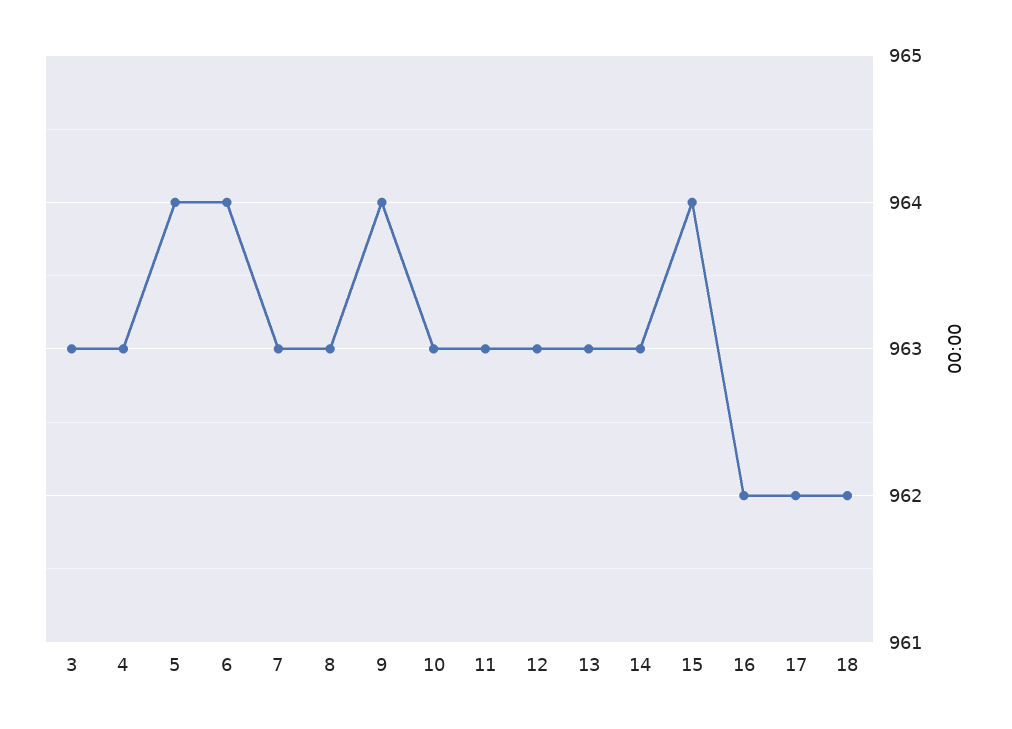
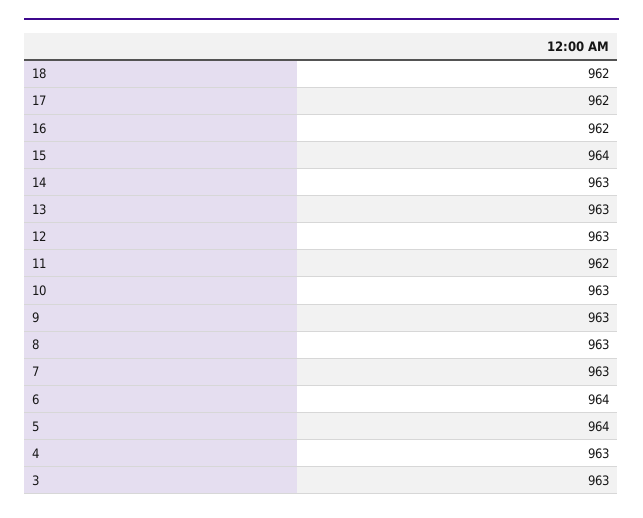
9: 964 -> 963
11: 963 -> 962

